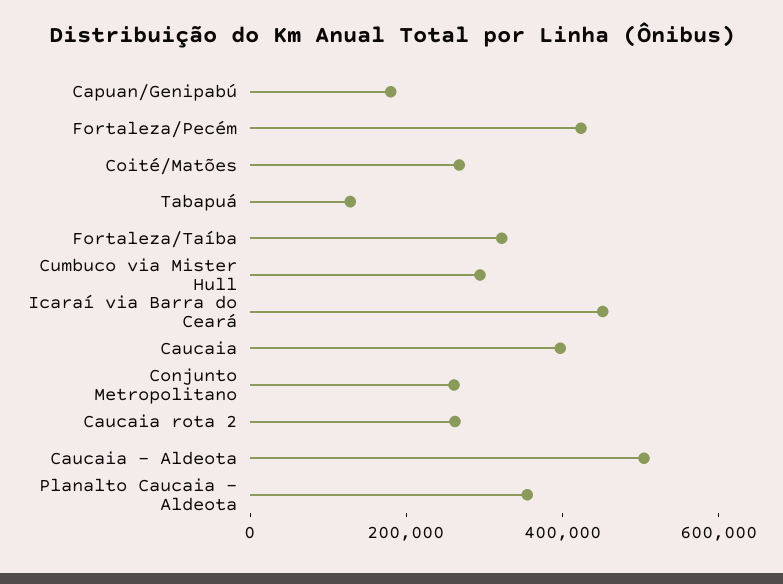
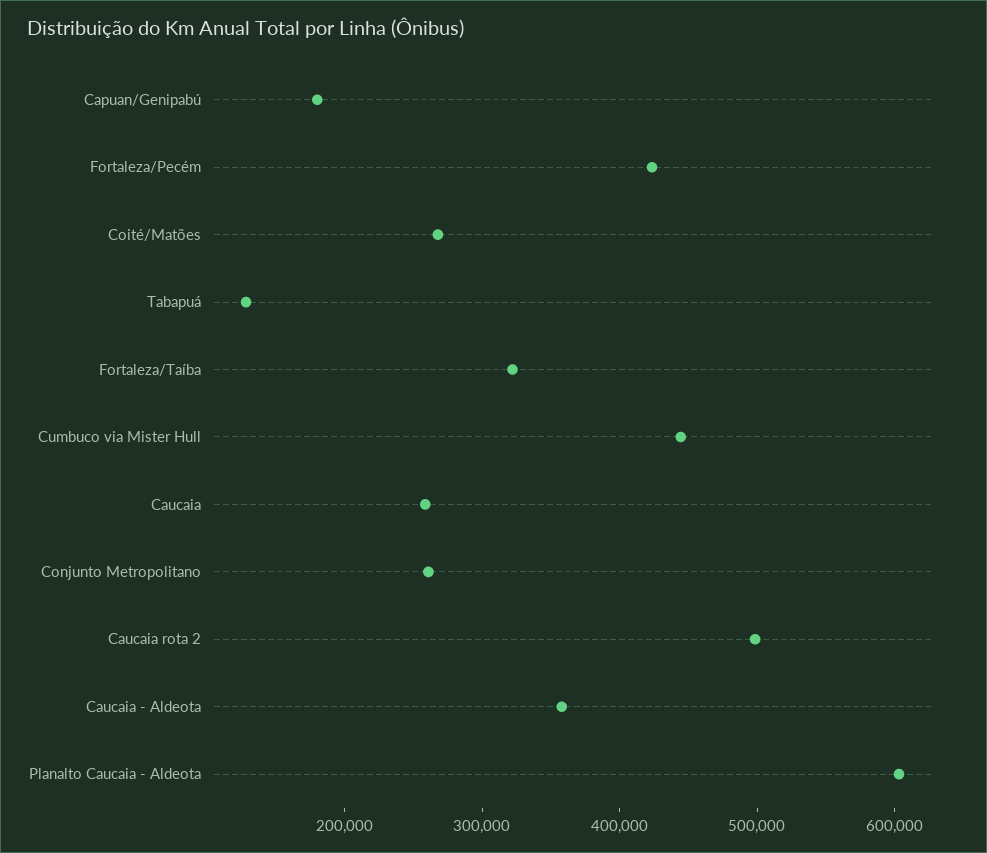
Cumbuco via Mister Hull: 300000 -> 440000
Icaraí via Barra do Ceará: 450000 -> none
Caucaia: 400000 -> 260000
Caucaia rota 2: 250000 -> 500000
Caucaia - Aldeota: 500000 -> 360000
Planalto Caucaia - Aldeota: 350000 -> 600000

